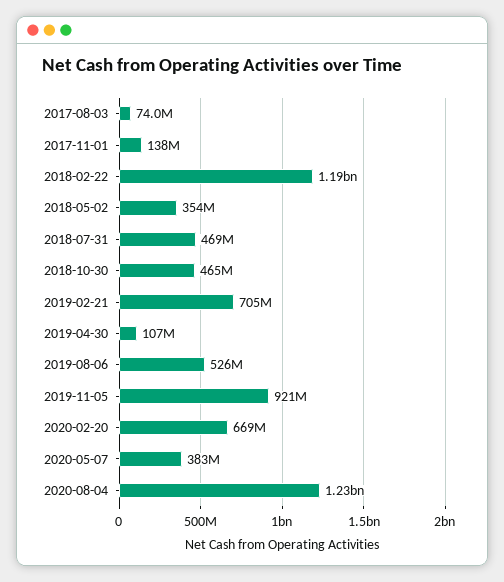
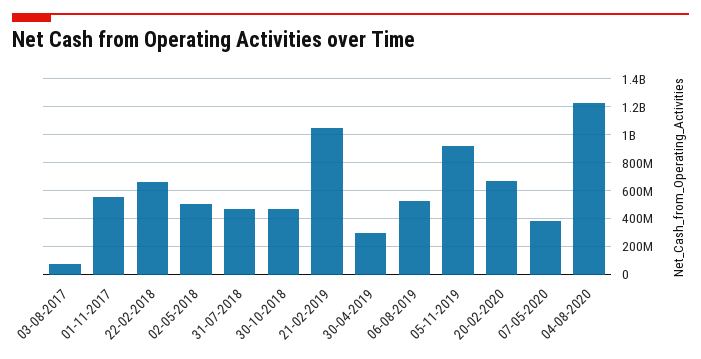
2017-11-01: 138000000 -> 550000000
2018-02-22: 1190000000 -> 650000000
2018-05-02: 354000000 -> 500000000
2019-02-21: 705000000 -> 1050000000
2019-04-30: 107000000 -> 300000000

